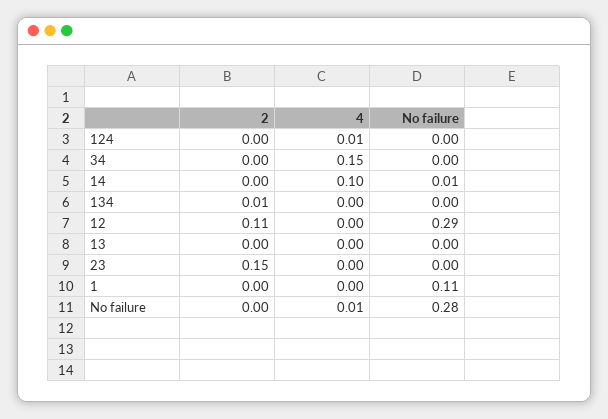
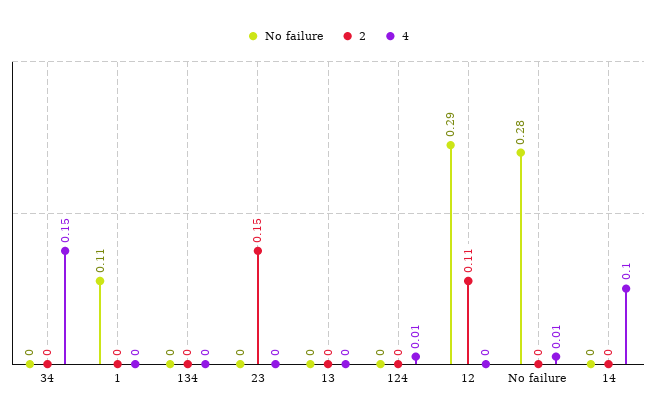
No failure, 14: 0.01 -> 0
2, 134: 0.01 -> 0

